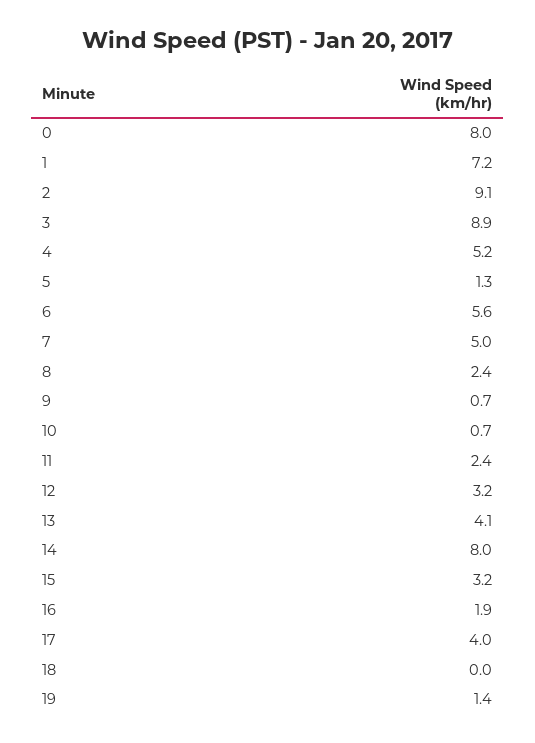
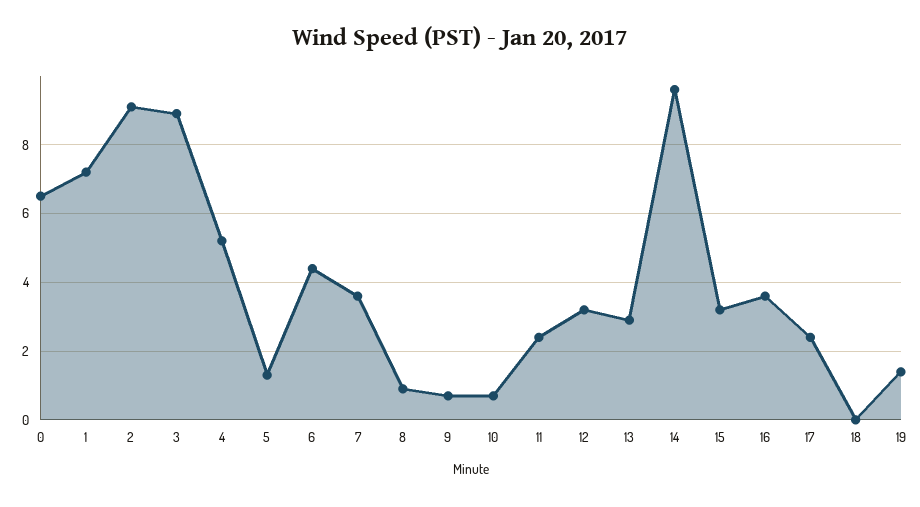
0: 8 -> 6.5
6: 5.6 -> 4.5
7: 5 -> 3.5
8: 2.4 -> 1
13: 4.1 -> 3
14: 8 -> 9.5
16: 1.9 -> 3.5
17: 4 -> 2.5

